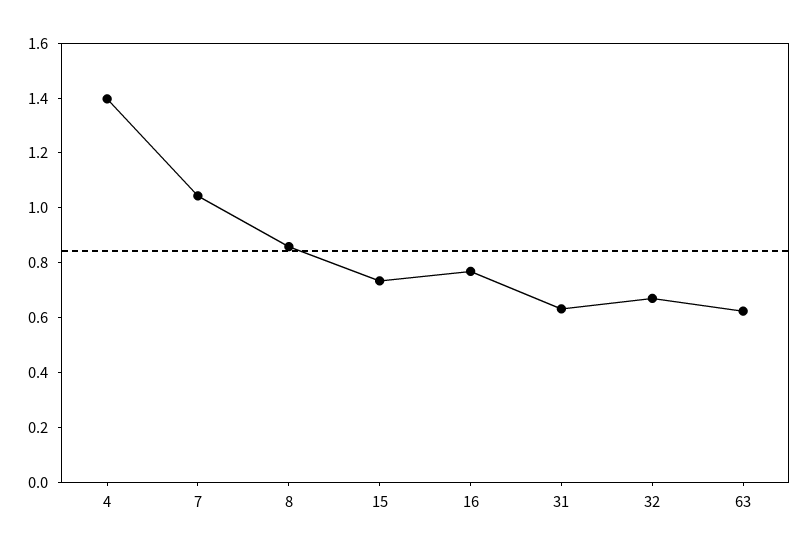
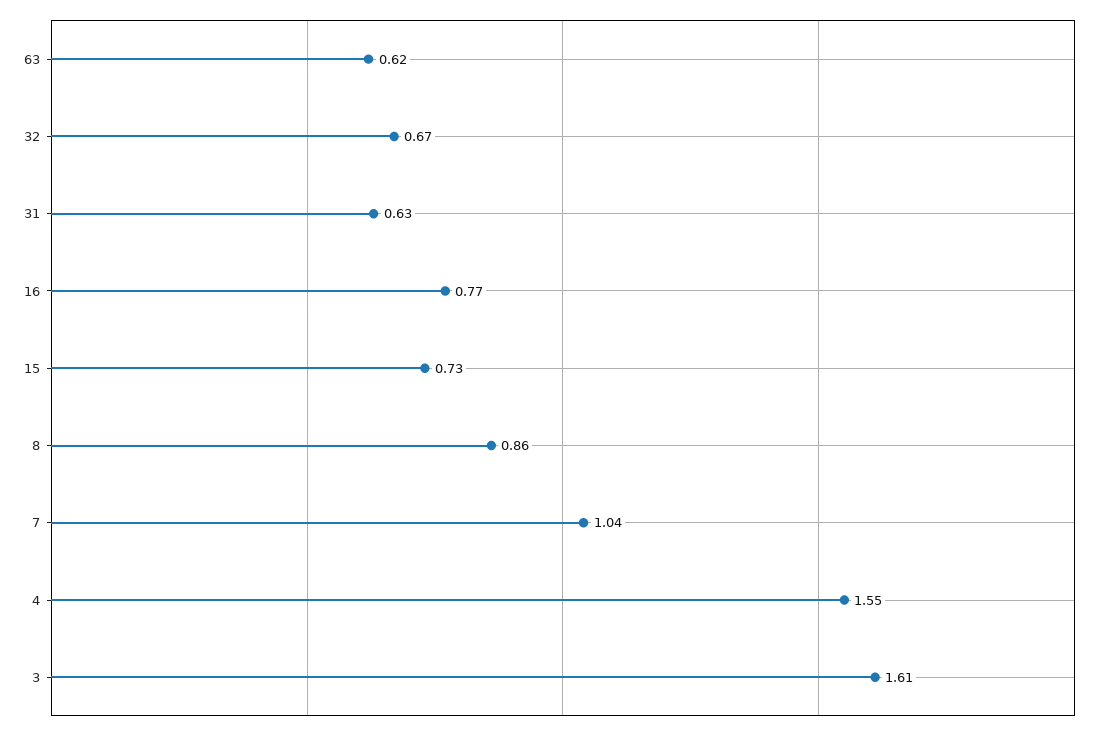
4: 1.4 -> 1.55
3: none -> 1.61

